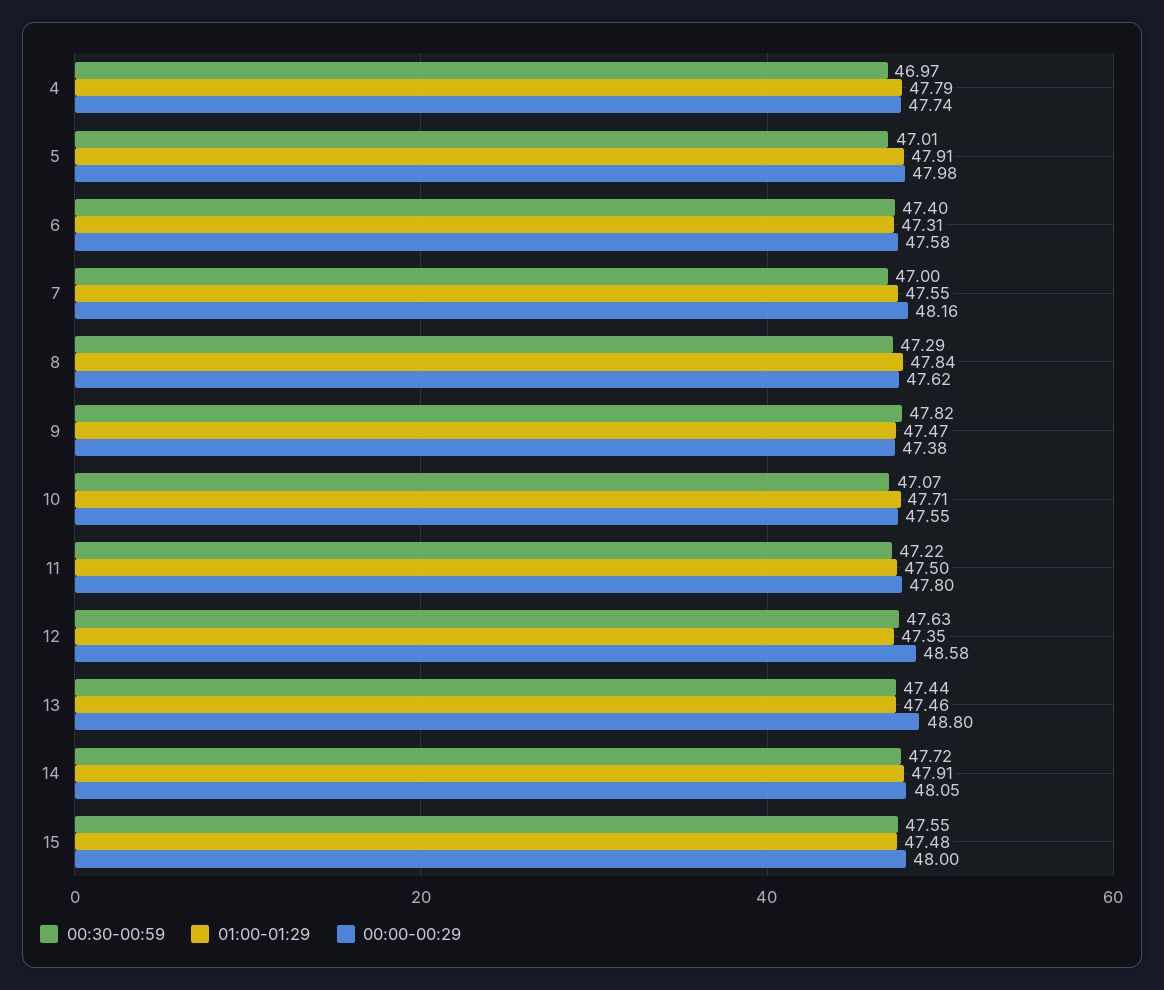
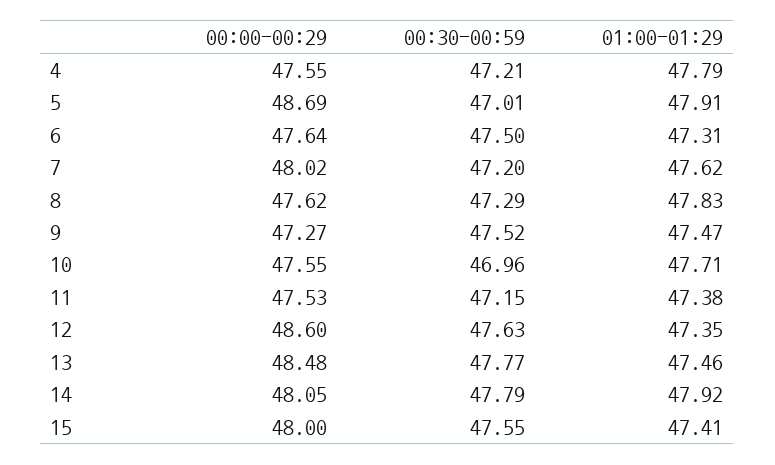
00:30-00:59, 4: 46.97 -> 47.21
00:00-00:29, 4: 47.74 -> 47.55
00:00-00:29, 5: 47.98 -> 48.69
00:30-00:59, 6: 47.4 -> 47.5
00:00-00:29, 6: 47.58 -> 47.64
00:30-00:59, 7: 47 -> 47.2
01:00-01:29, 7: 47.55 -> 47.62
00:00-00:29, 7: 48.16 -> 48.02
01:00-01:29, 8: 47.84 -> 47.83
00:30-00:59, 9: 47.82 -> 47.52
00:00-00:29, 9: 47.38 -> 47.27
00:30-00:59, 10: 47.07 -> 46.96
00:30-00:59, 11: 47.22 -> 47.15
01:00-01:29, 11: 47.5 -> 47.38
00:00-00:29, 11: 47.8 -> 47.53
00:00-00:29, 12: 48.58 -> 48.6
00:30-00:59, 13: 47.44 -> 47.77
00:00-00:29, 13: 48.8 -> 48.48
00:30-00:59, 14: 47.72 -> 47.79
01:00-01:29, 14: 47.91 -> 47.92
01:00-01:29, 15: 47.48 -> 47.41

